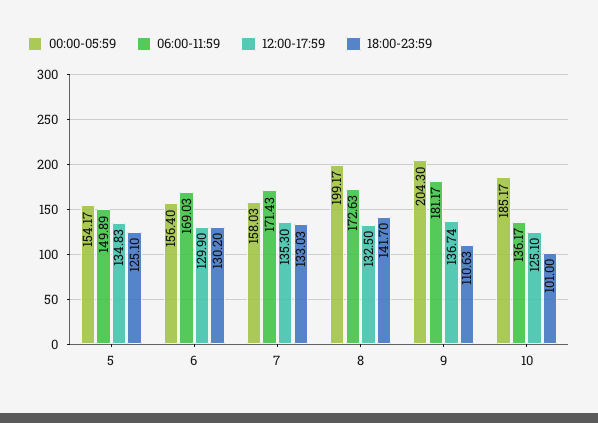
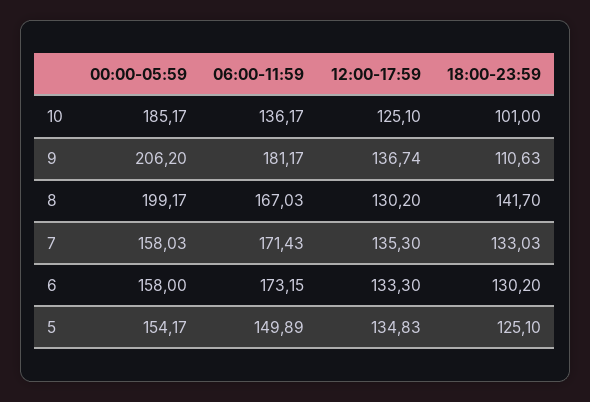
00:00-05:59, 6: 156.4 -> 158
06:00-11:59, 6: 169.03 -> 173.15
12:00-17:59, 6: 129.9 -> 133.3
06:00-11:59, 8: 172.63 -> 167.03
12:00-17:59, 8: 132.5 -> 130.2
00:00-05:59, 9: 204.3 -> 206.2

